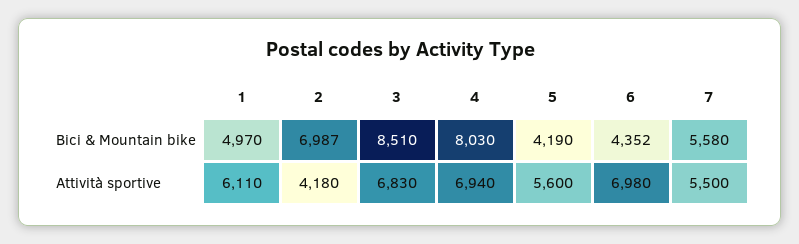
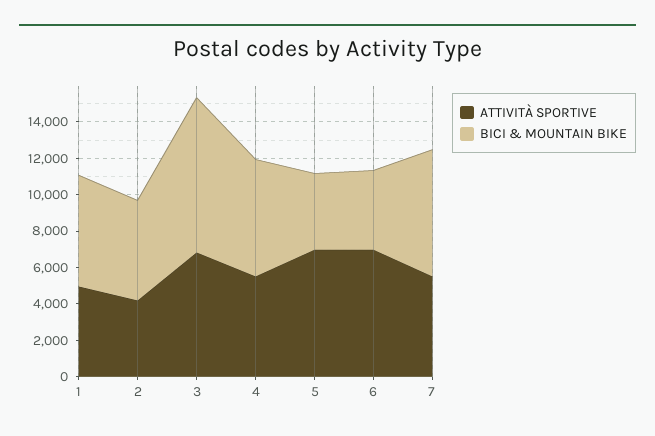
Bici & Mountain bike, 1: 4970 -> 6000
Bici & Mountain bike, 2: 6987 -> 5500
Bici & Mountain bike, 4: 8030 -> 6500
Bici & Mountain bike, 7: 5580 -> 7000
Attività sportive, 1: 6110 -> 5000
Attività sportive, 4: 6940 -> 5500
Attività sportive, 5: 5600 -> 7000

